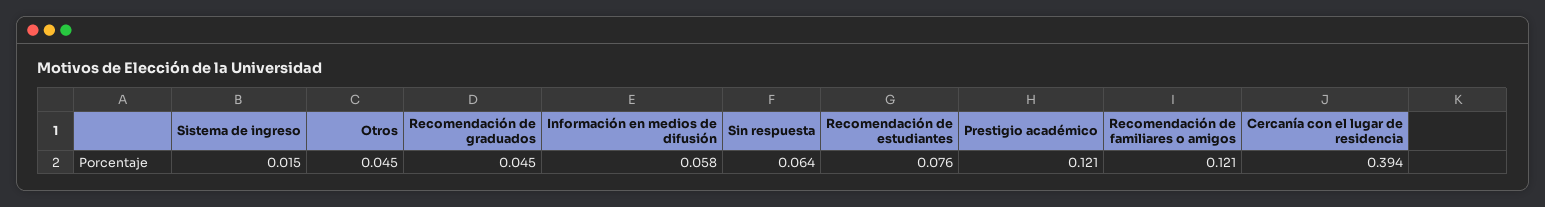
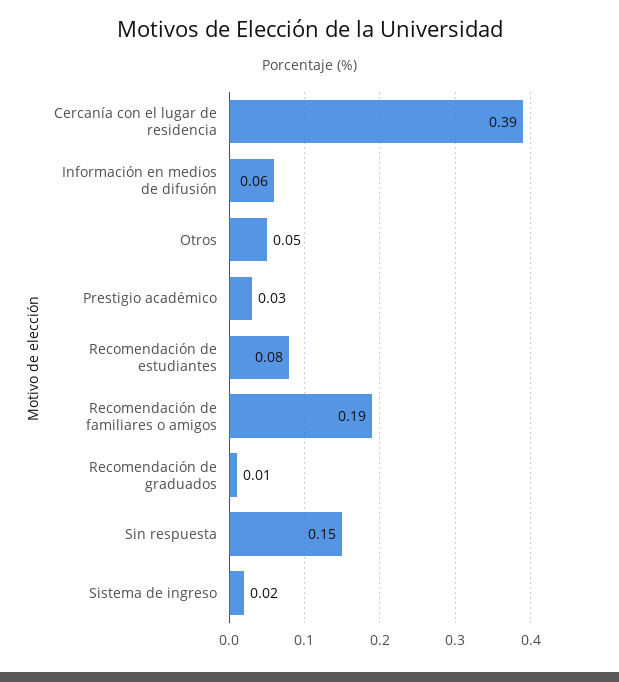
Recomendación de graduados: 0.045 -> 0.01
Sin respuesta: 0.064 -> 0.15
Prestigio académico: 0.121 -> 0.03
Recomendación de familiares o amigos: 0.121 -> 0.19

